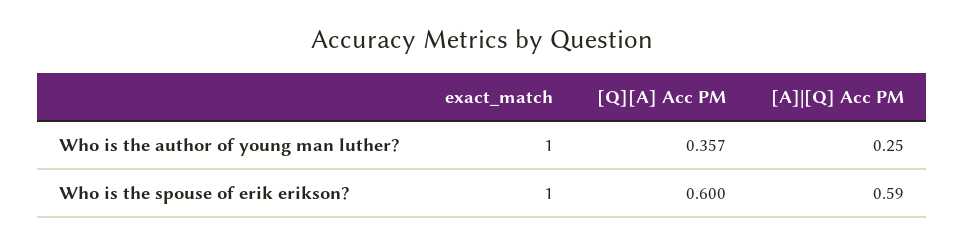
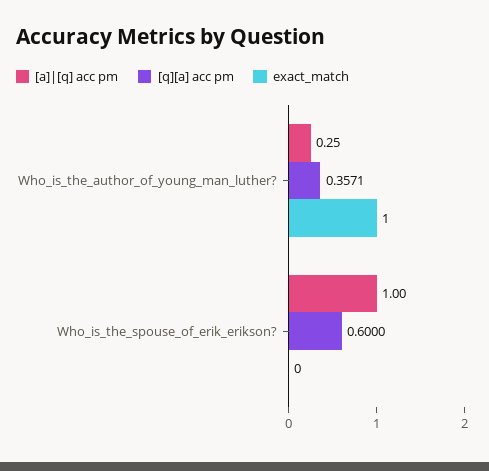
exact_match, Who is the spouse of erik erikson?: 1 -> 0
[A]|[Q] Acc PM, Who is the spouse of erik erikson?: 0.59 -> 1

